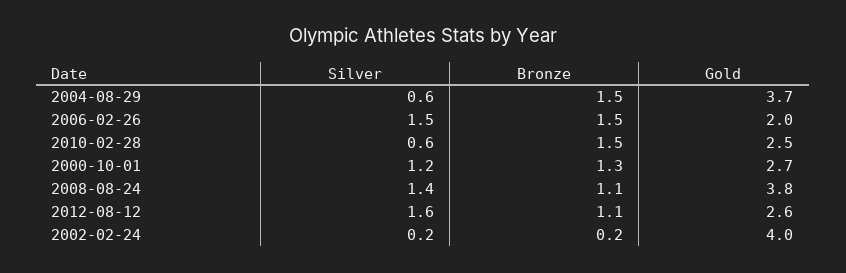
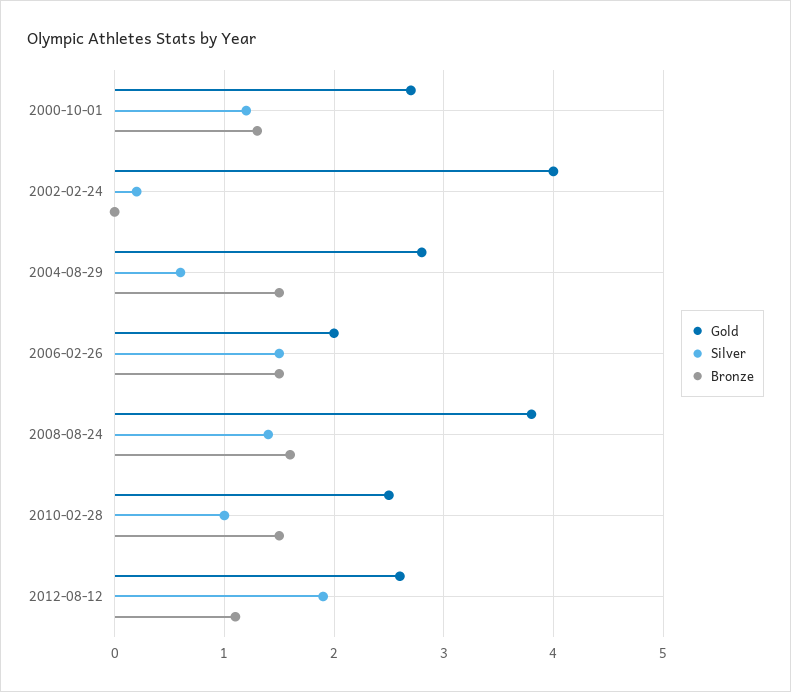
Gold, 2004-08-29: 3.7 -> 2.8
Silver, 2010-02-28: 0.6 -> 1
Bronze, 2008-08-24: 1.1 -> 1.6
Silver, 2012-08-12: 1.6 -> 1.9
Bronze, 2002-02-24: 0.2 -> 0

